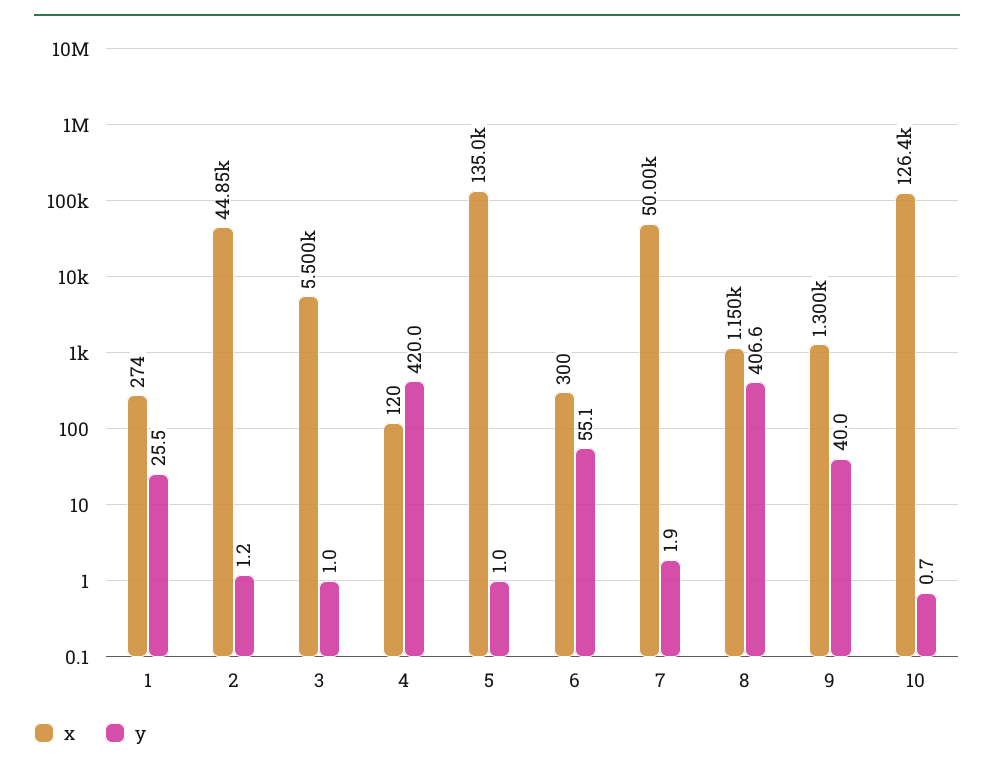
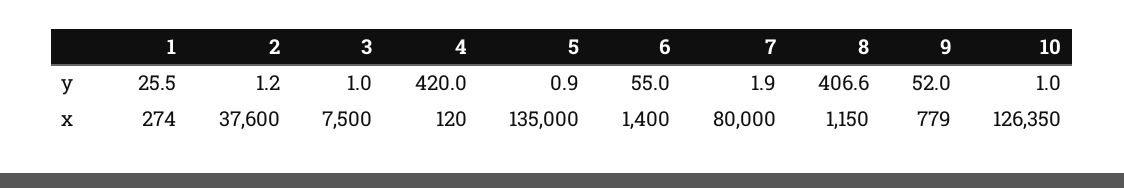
x, 2: 44850 -> 37600
x, 3: 5500 -> 7500
y, 5: 1 -> 0.9
x, 6: 300 -> 1400
y, 6: 55.1 -> 55
x, 7: 50000 -> 80000
x, 9: 1300 -> 779
y, 9: 40 -> 52
y, 10: 0.7 -> 1

